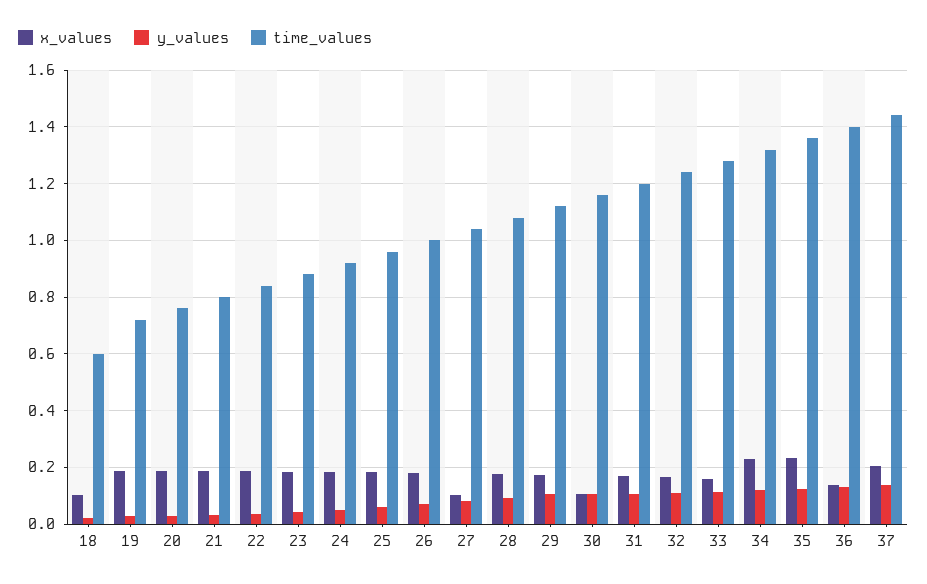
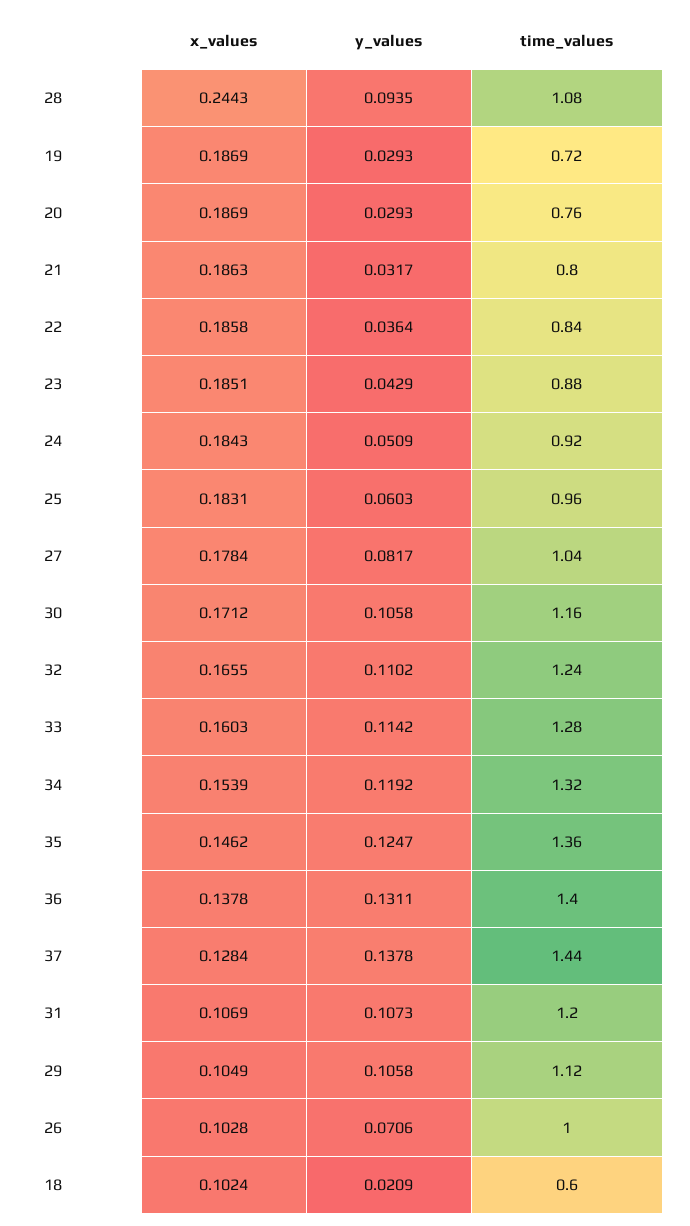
x_values, 26: 0.175 -> 0.1028
x_values, 27: 0.1 -> 0.1784
x_values, 28: 0.175 -> 0.2443
x_values, 29: 0.175 -> 0.1049
x_values, 30: 0.1 -> 0.1712
x_values, 31: 0.175 -> 0.1069
x_values, 34: 0.225 -> 0.1539
x_values, 35: 0.225 -> 0.1462
x_values, 37: 0.2 -> 0.1284

